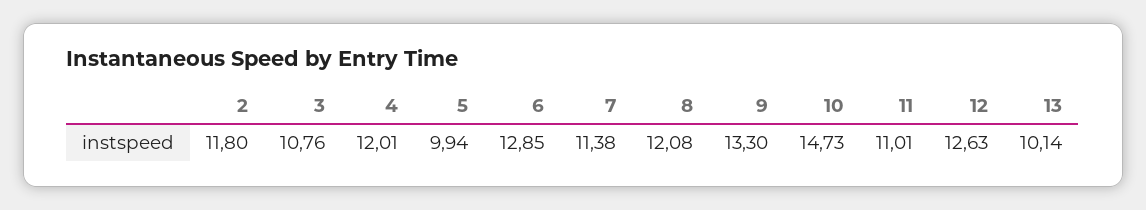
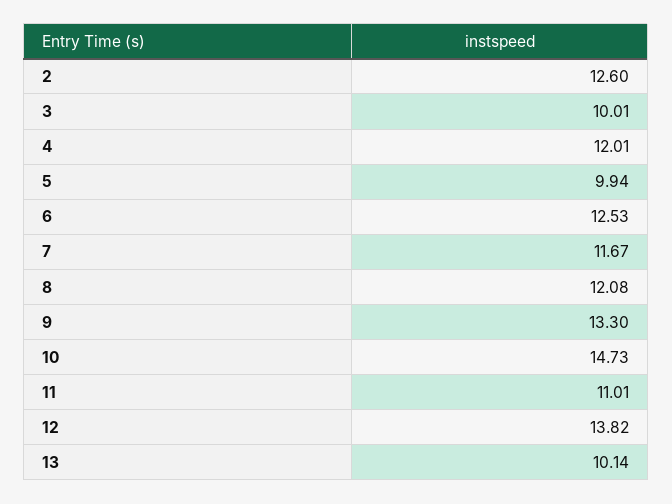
2: 11.8 -> 12.6
3: 10.76 -> 10.01
6: 12.85 -> 12.53
7: 11.38 -> 11.67
12: 12.63 -> 13.82

